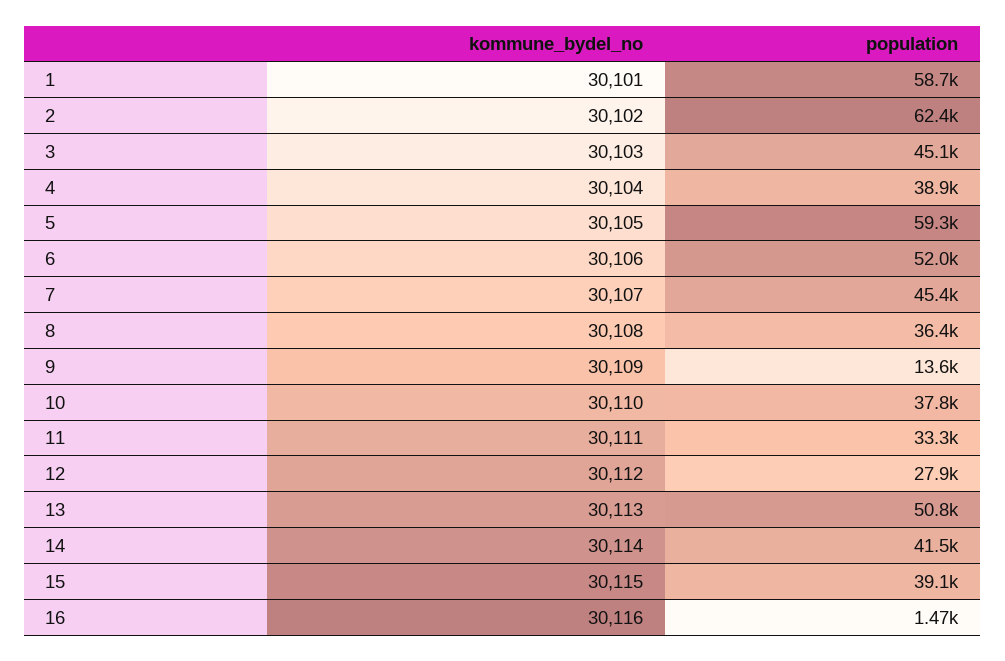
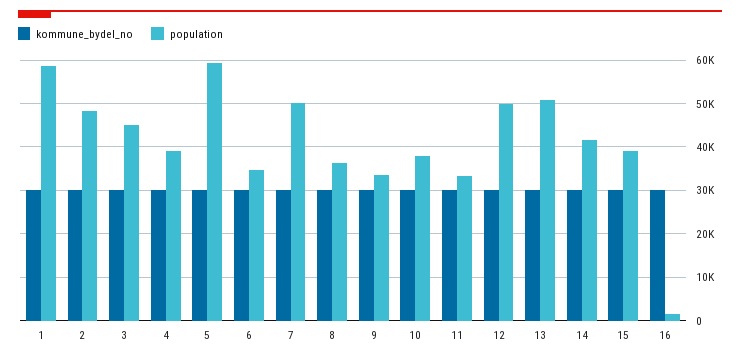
population, 2: 62400 -> 48000
population, 6: 52000 -> 34000
population, 7: 45400 -> 50000
population, 9: 13600 -> 34000
population, 12: 27900 -> 50000

